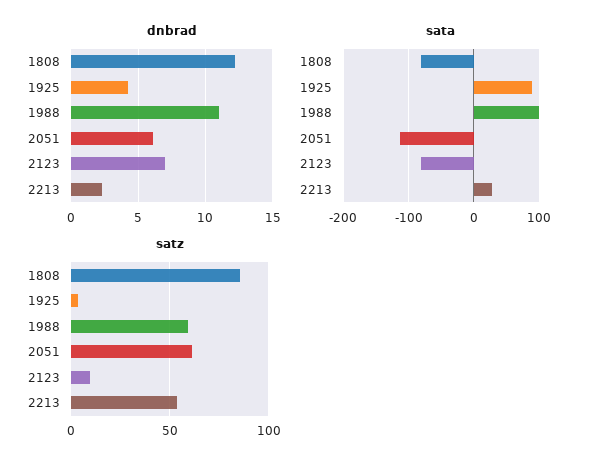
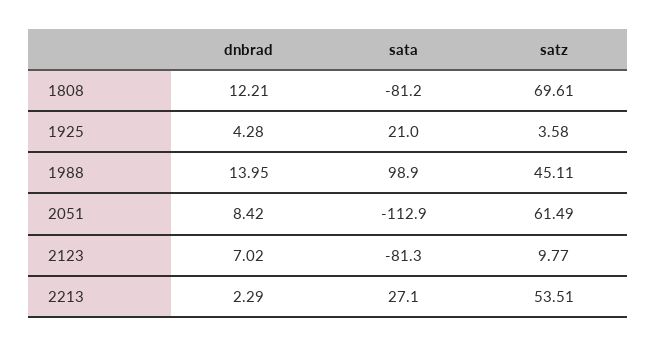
dnbrad, 1988: 11 -> 13.95
dnbrad, 2051: 6 -> 8.42
sata, 1925: 90 -> 21
satz, 1808: 85 -> 69.61
satz, 1988: 60 -> 45.11

